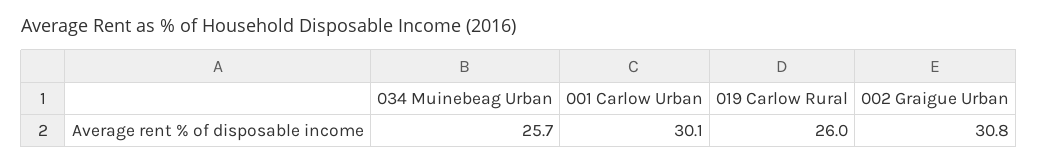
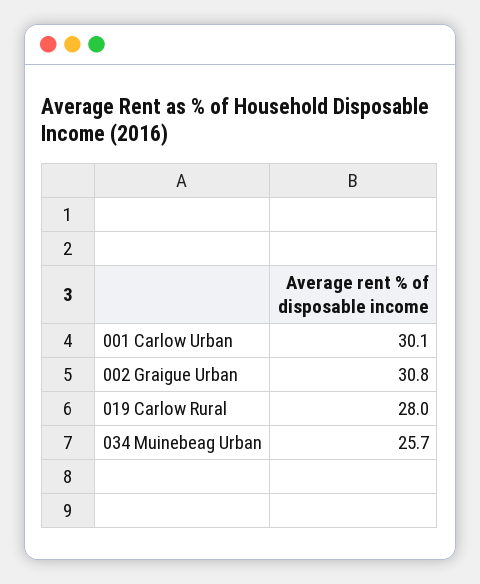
019 Carlow Rural: 26 -> 28

